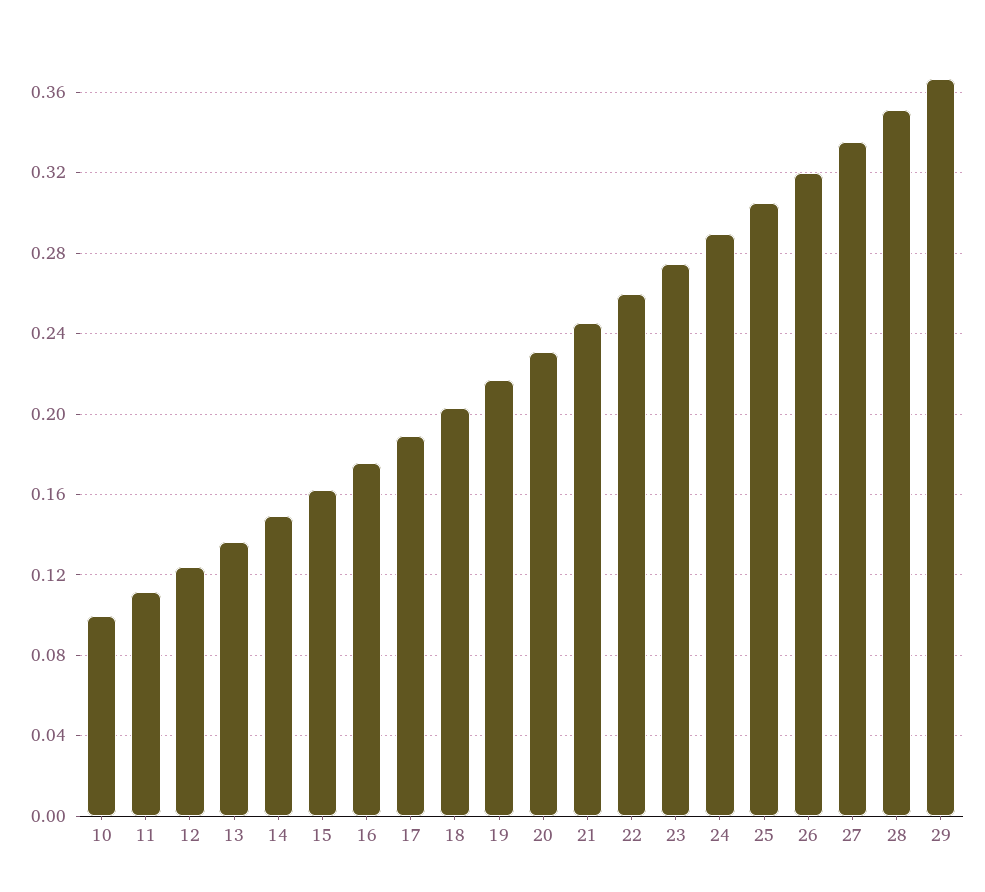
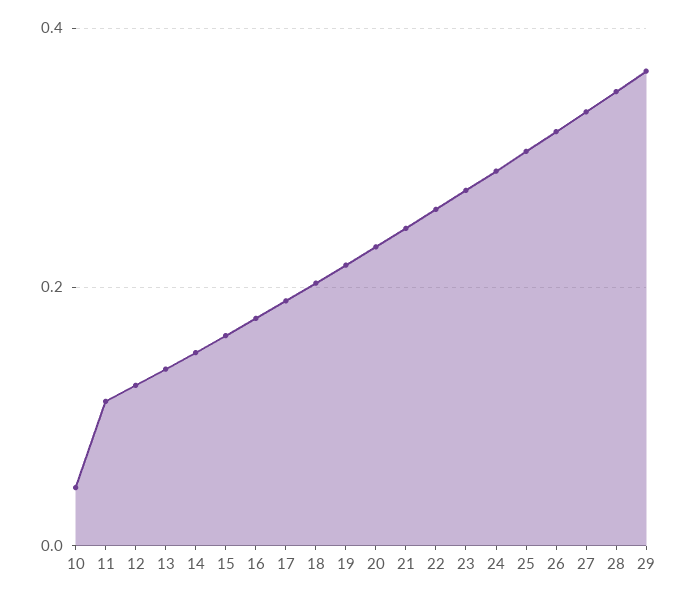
10: 0.1 -> 0.04

